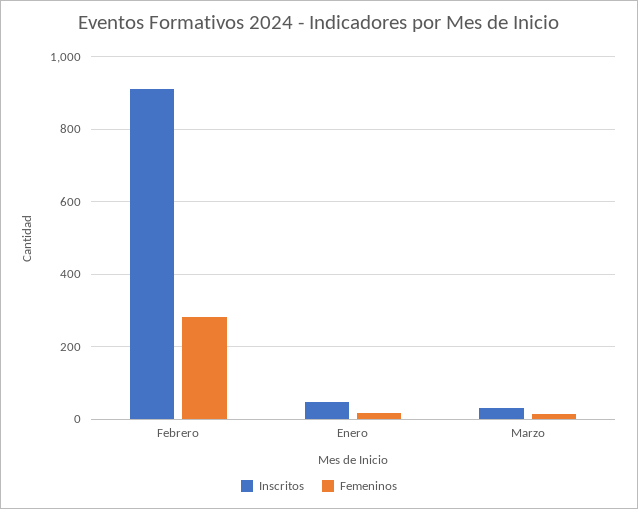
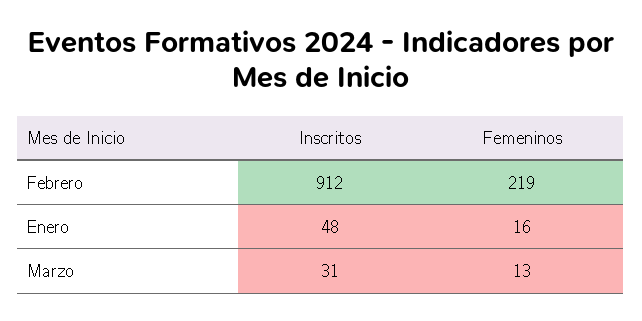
Femeninos, Febrero: 280 -> 219

